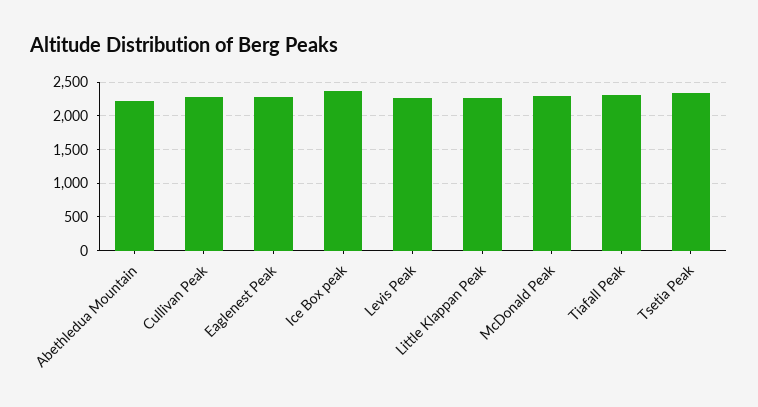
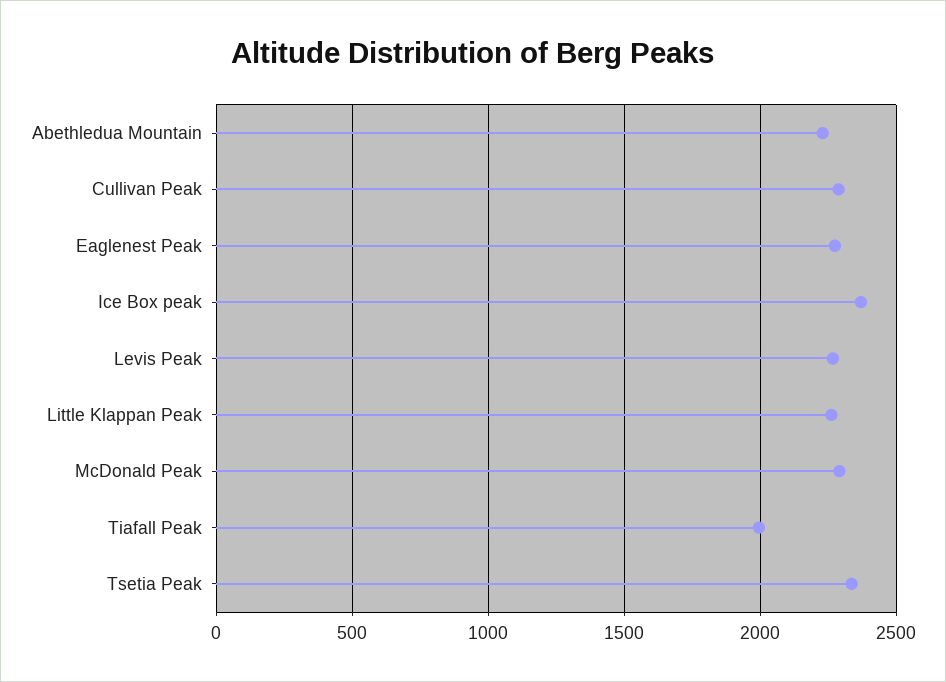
Tiafall Peak: 2300 -> 2000

